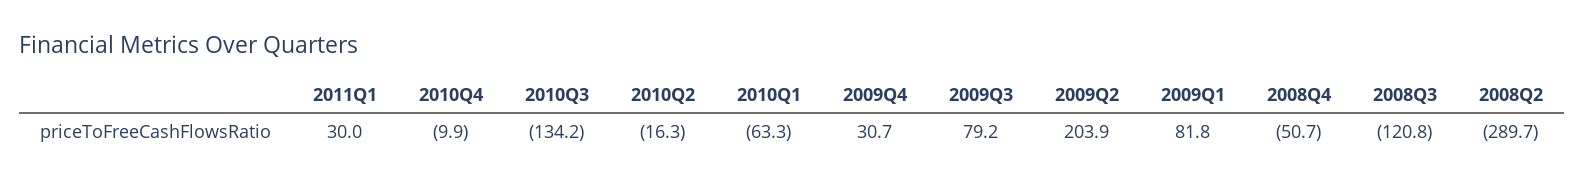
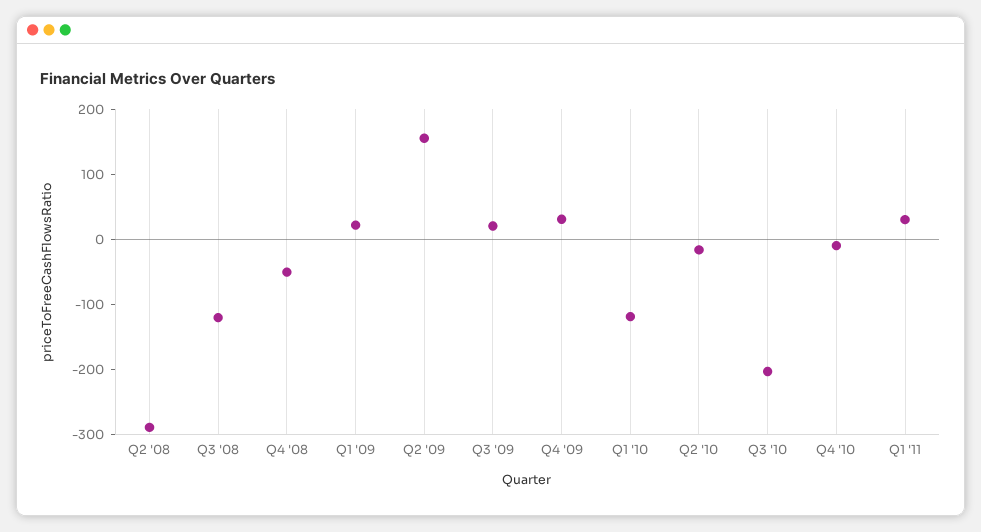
2010Q3: -134.2 -> -200
2010Q1: -63.3 -> -120
2009Q3: 79.2 -> 20
2009Q2: 203.9 -> 160
2009Q1: 81.8 -> 20

